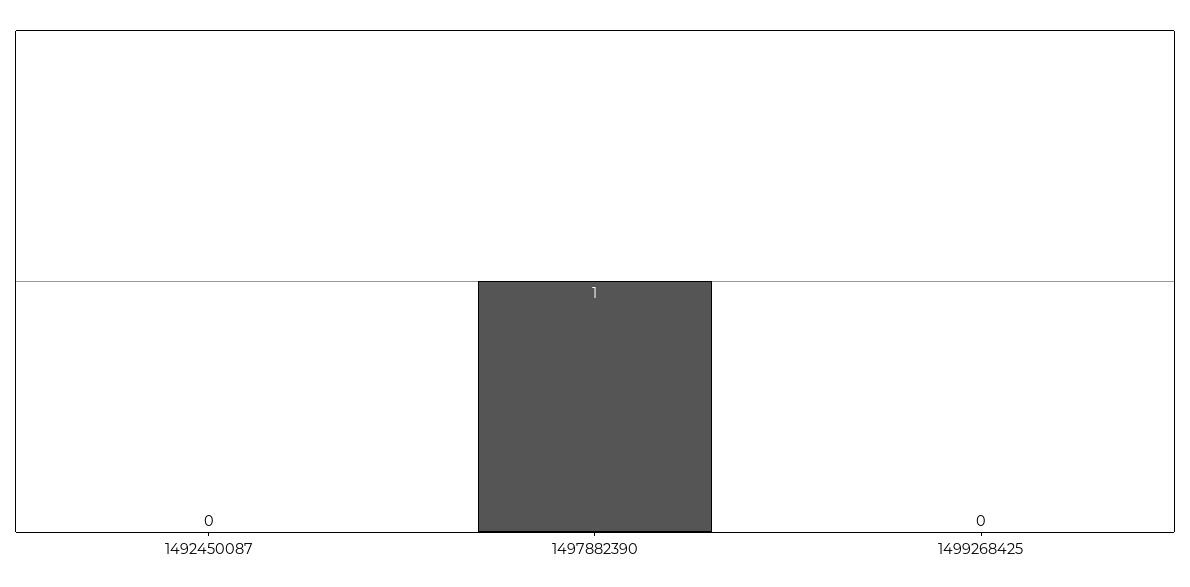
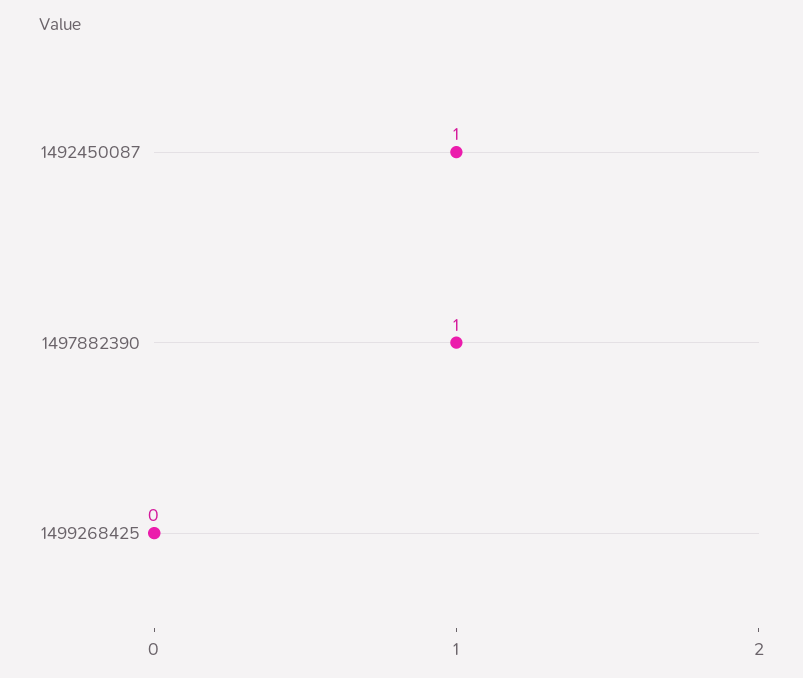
1492450087: 0 -> 1

